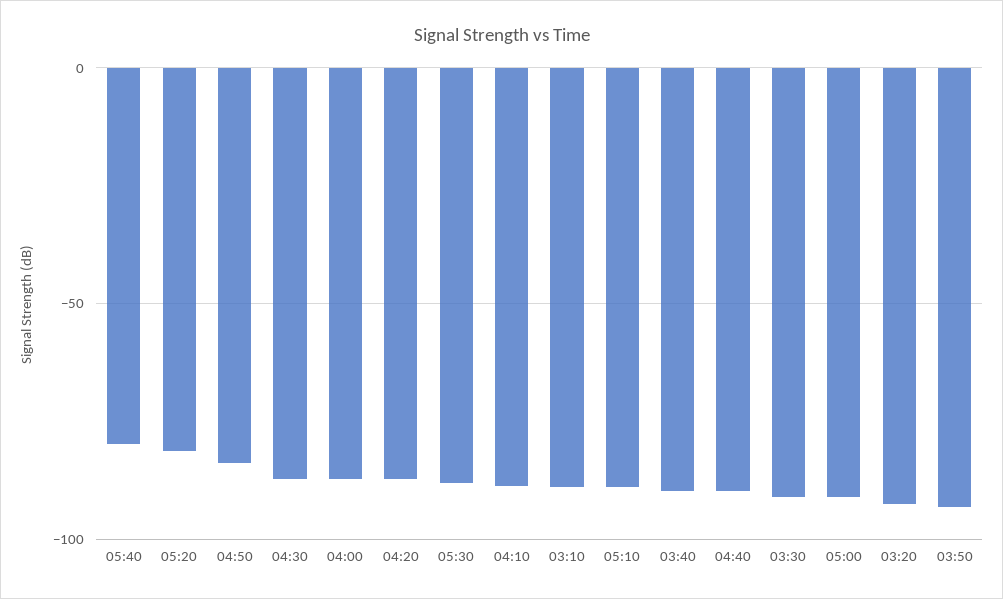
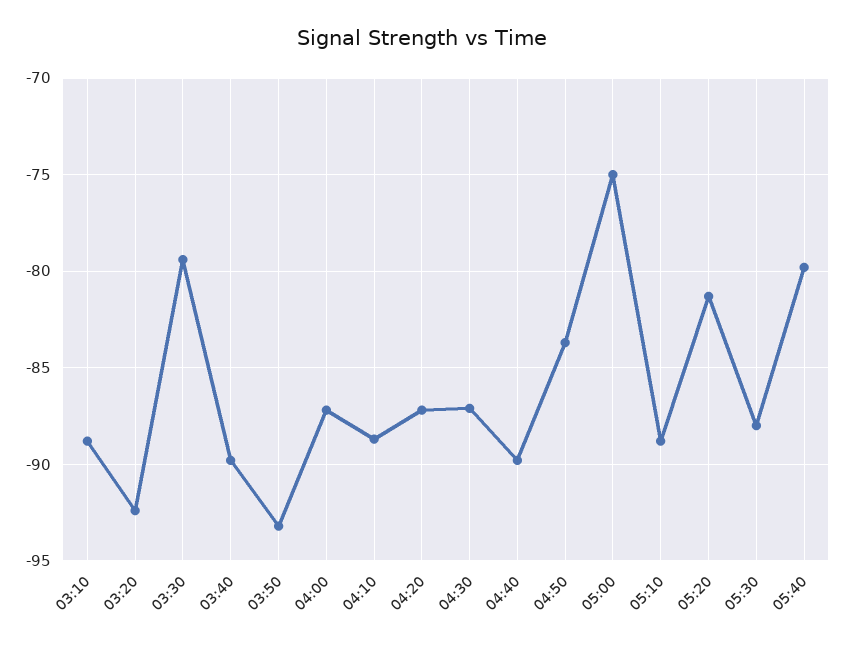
03:30: -90 -> -79.5
05:00: -90 -> -75

